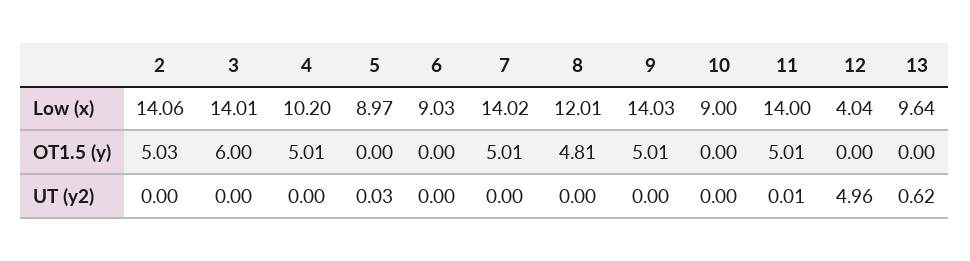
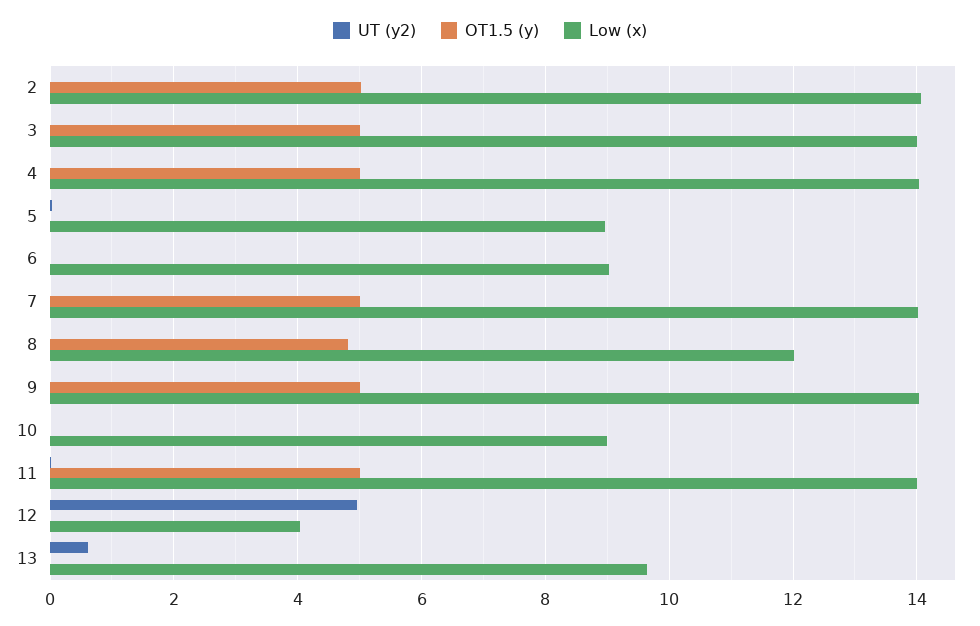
Low (x), 4: 10.2 -> 14
OT1.5 (y), 3: 6 -> 5

